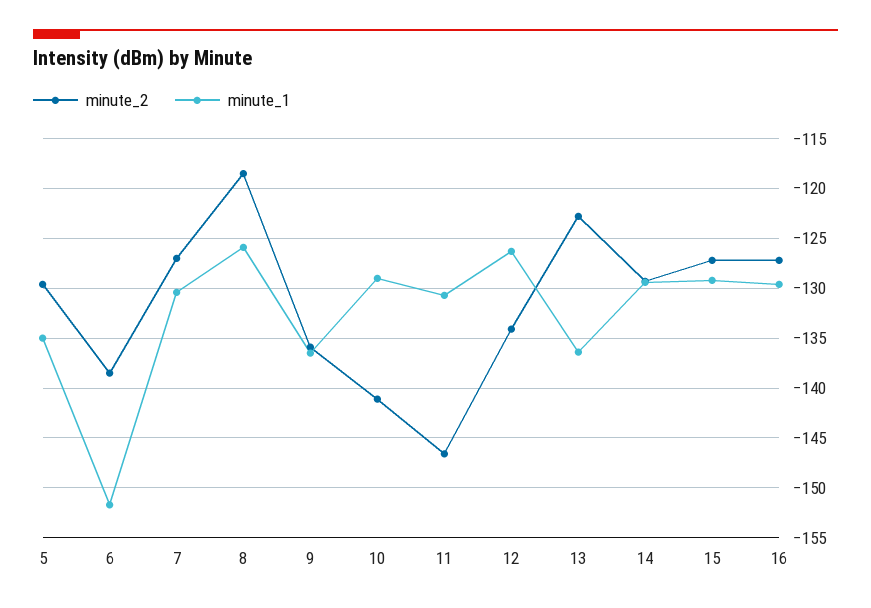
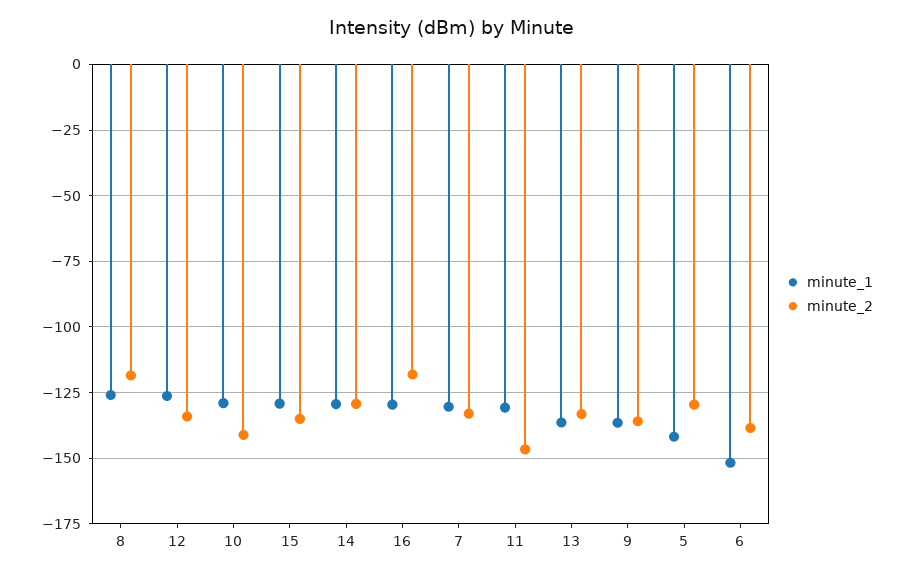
minute_1, 5: -135 -> -142.5
minute_2, 7: -127 -> -132.5
minute_2, 13: -123 -> -132.5
minute_2, 15: -127 -> -135
minute_2, 16: -127 -> -117.5

